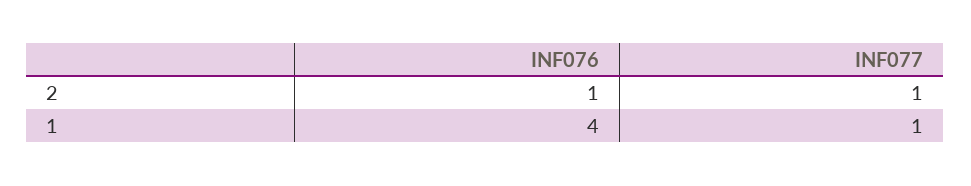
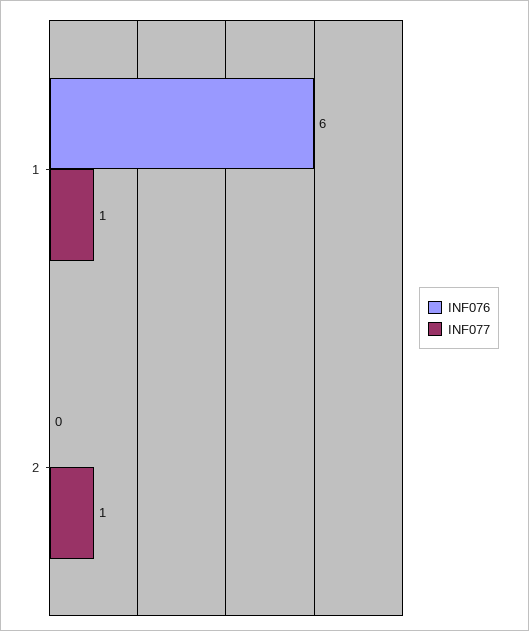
INF076, 2: 1 -> 0
INF076, 1: 4 -> 6

